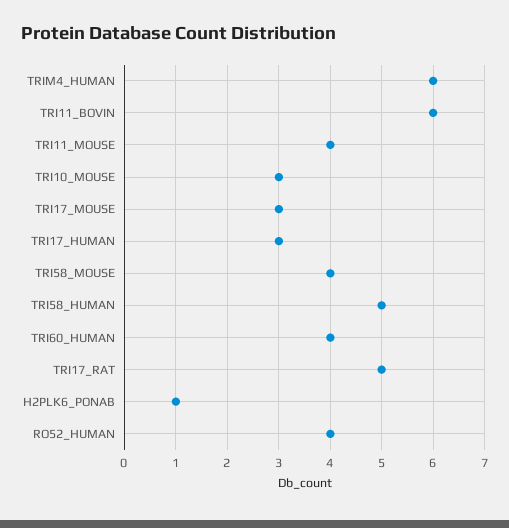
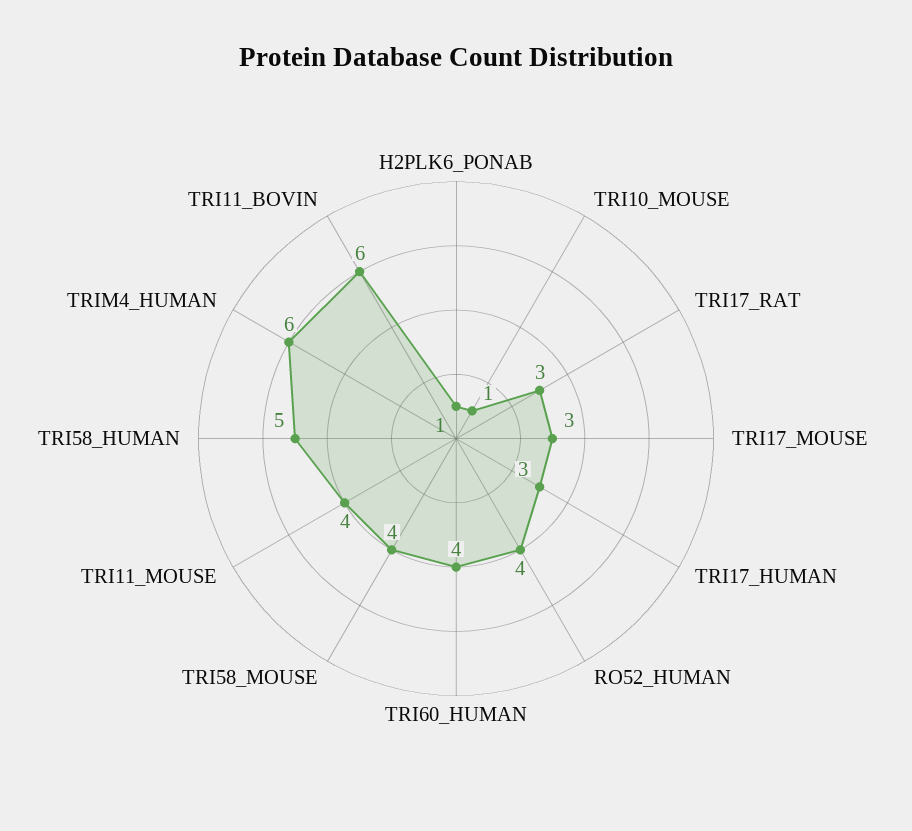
TRI10_MOUSE: 3 -> 1
TRI17_RAT: 5 -> 3

